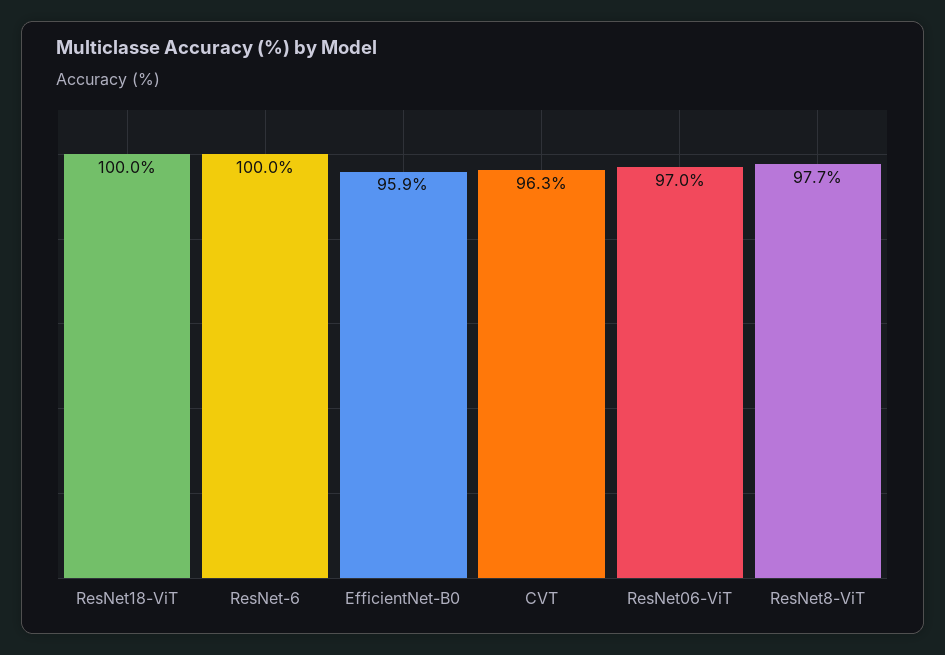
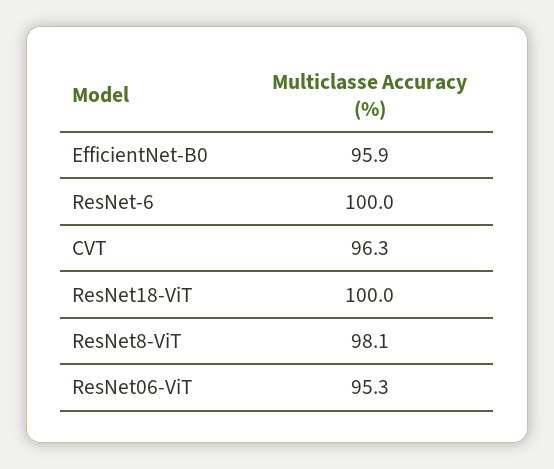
ResNet06-ViT: 97 -> 95.3
ResNet8-ViT: 97.7 -> 98.1

